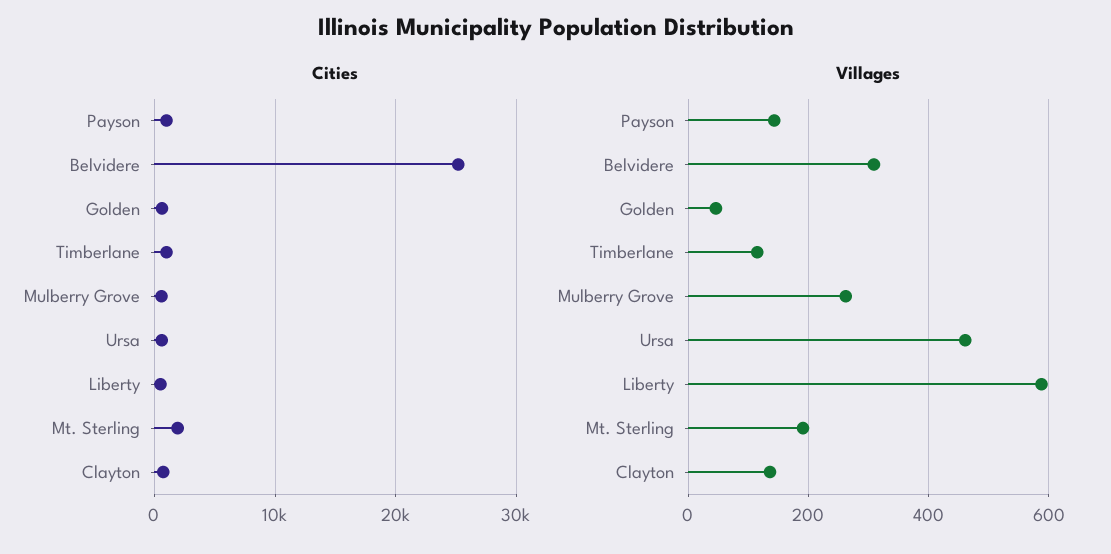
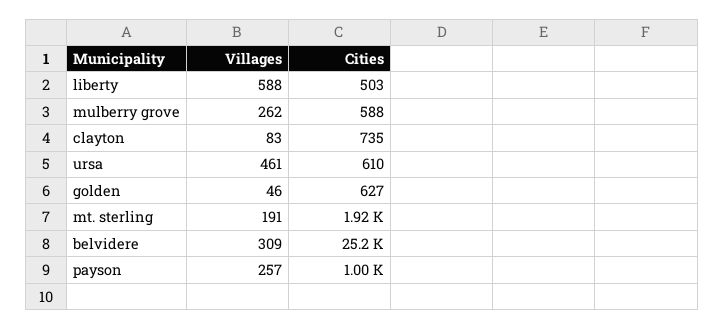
Cities, Timberlane: 1000 -> none
Villages, Payson: 140 -> 257
Villages, Timberlane: 120 -> none
Villages, Clayton: 140 -> 83

